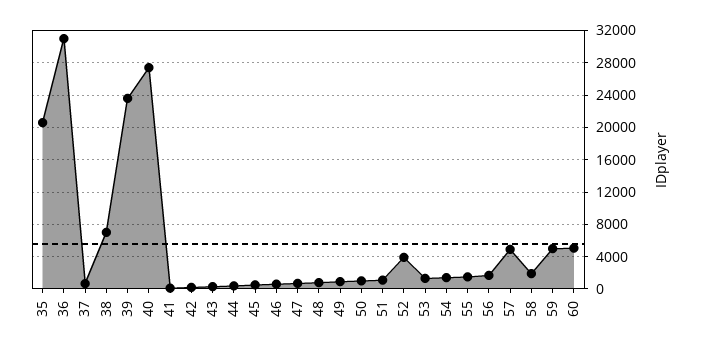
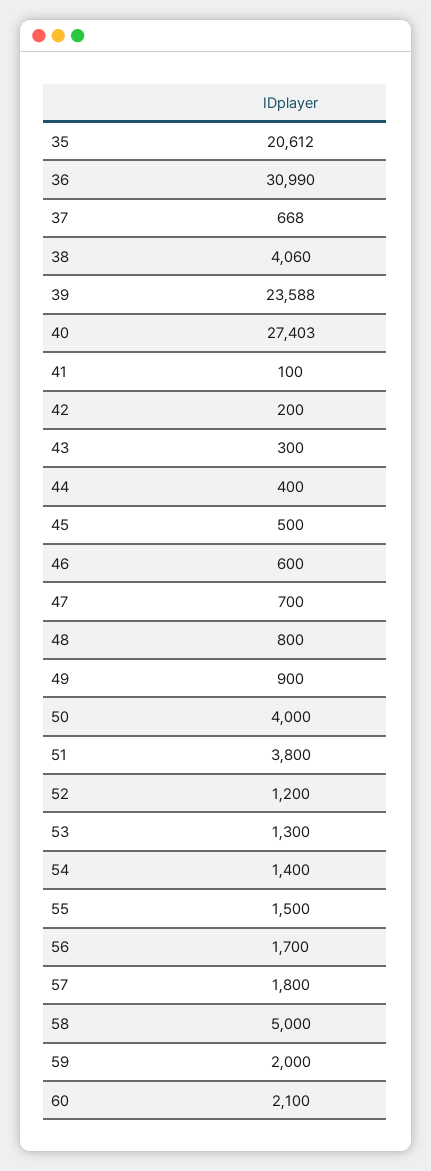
38: 7000 -> 4060
50: 1000 -> 4000
51: 1000 -> 3800
52: 4000 -> 1200
57: 5000 -> 1800
58: 2000 -> 5000
59: 5000 -> 2000
60: 5000 -> 2100

